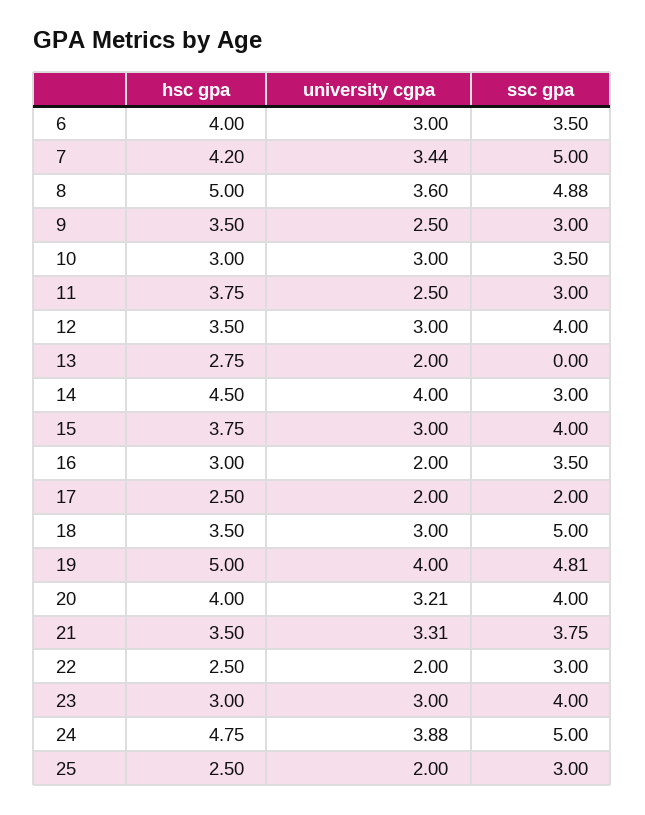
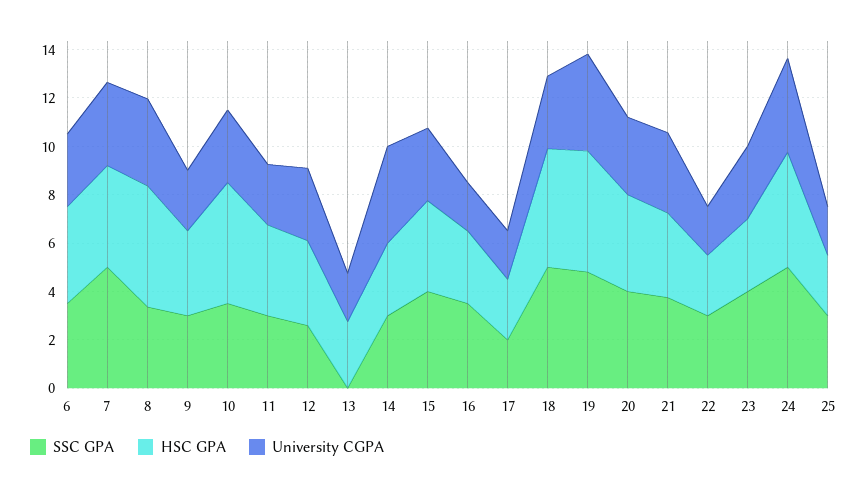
ssc gpa, 8: 4.88 -> 3.5
hsc gpa, 10: 3 -> 5
ssc gpa, 12: 4 -> 2.5
hsc gpa, 14: 4.5 -> 3
hsc gpa, 18: 3.5 -> 5

